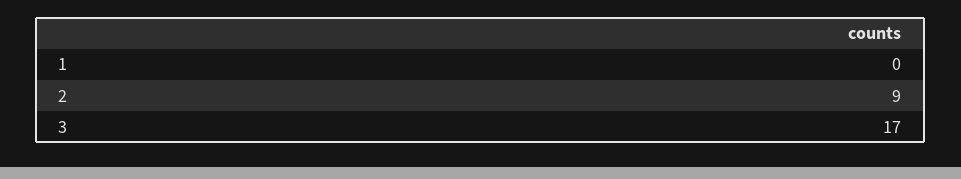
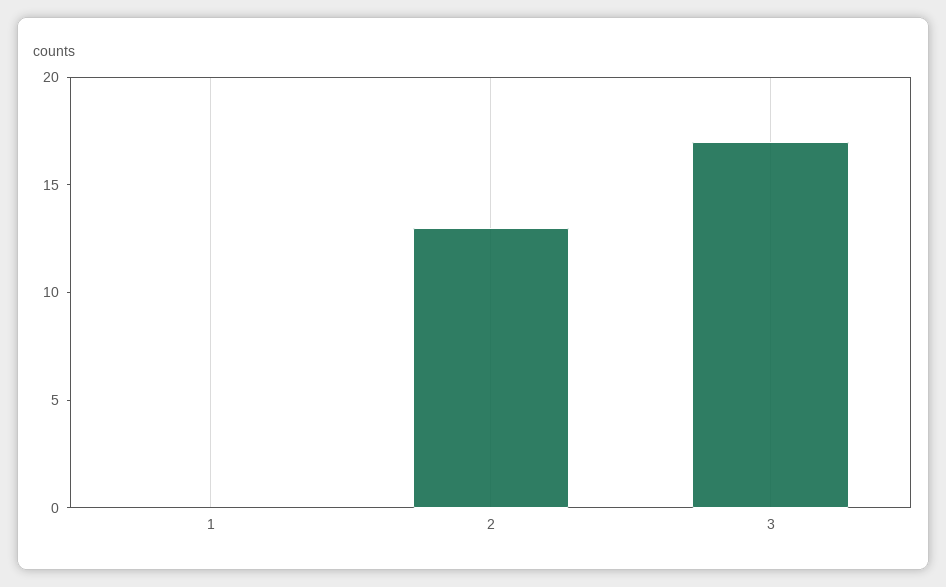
2: 9 -> 13

